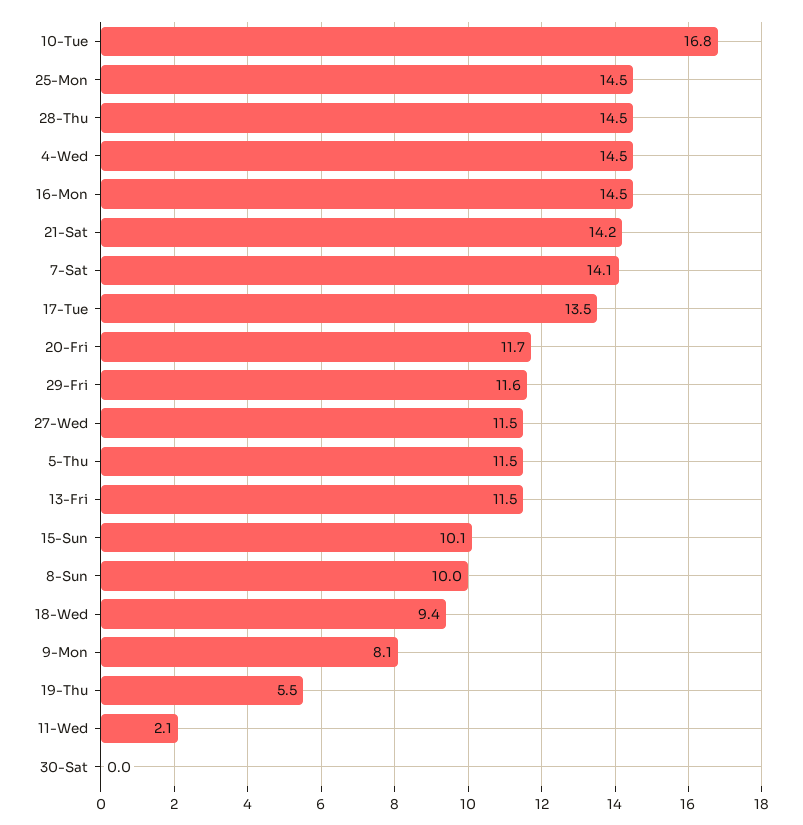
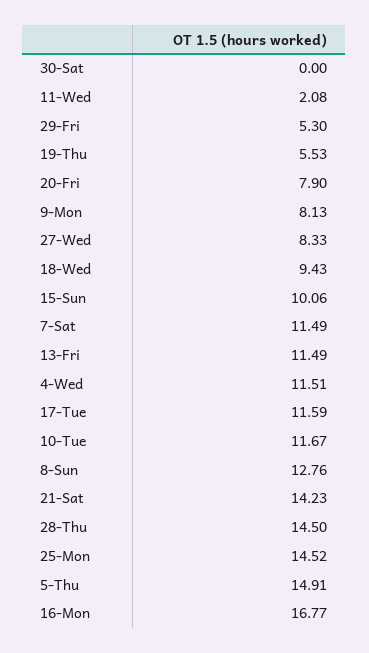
10-Tue: 16.8 -> 11.67
4-Wed: 14.5 -> 11.51
16-Mon: 14.5 -> 16.77
7-Sat: 14.1 -> 11.49
17-Tue: 13.5 -> 11.59
20-Fri: 11.7 -> 7.9
29-Fri: 11.6 -> 5.3
27-Wed: 11.5 -> 8.33
5-Thu: 11.5 -> 14.91
8-Sun: 10 -> 12.76

